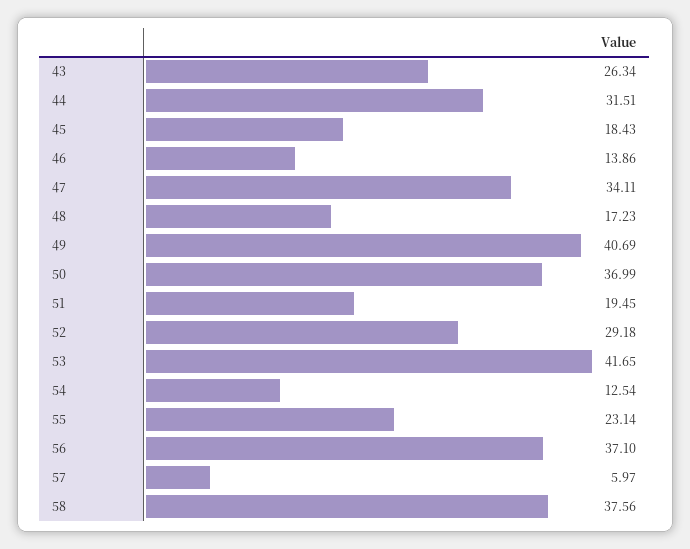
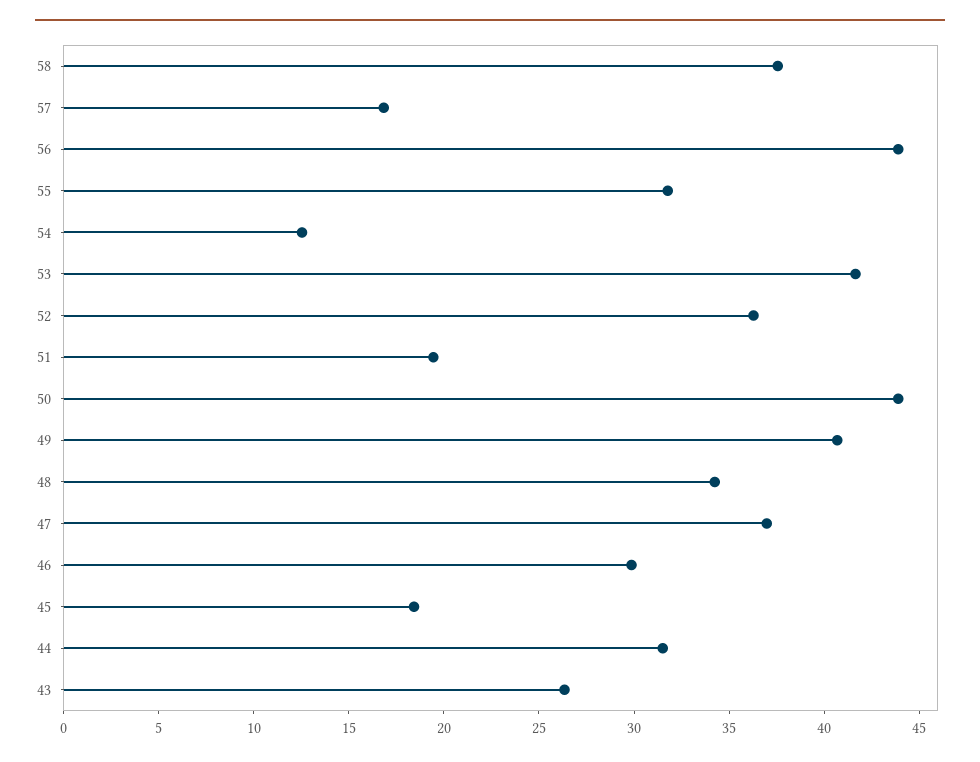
46: 13.86 -> 30
47: 34.11 -> 37
48: 17.23 -> 34
50: 36.99 -> 44
52: 29.18 -> 36
55: 23.14 -> 32
56: 37.1 -> 44
57: 5.97 -> 17

